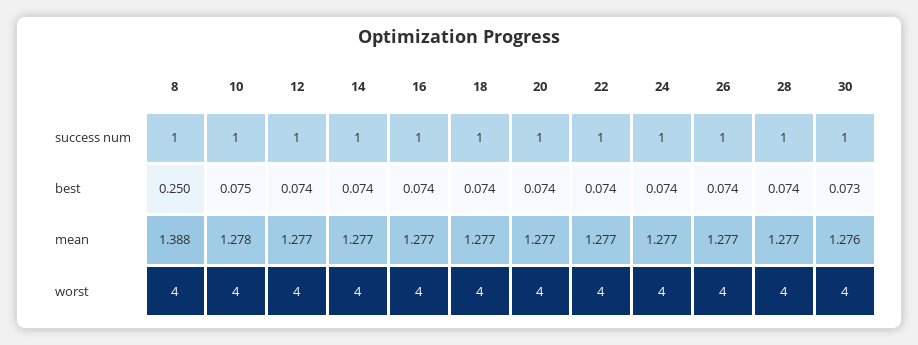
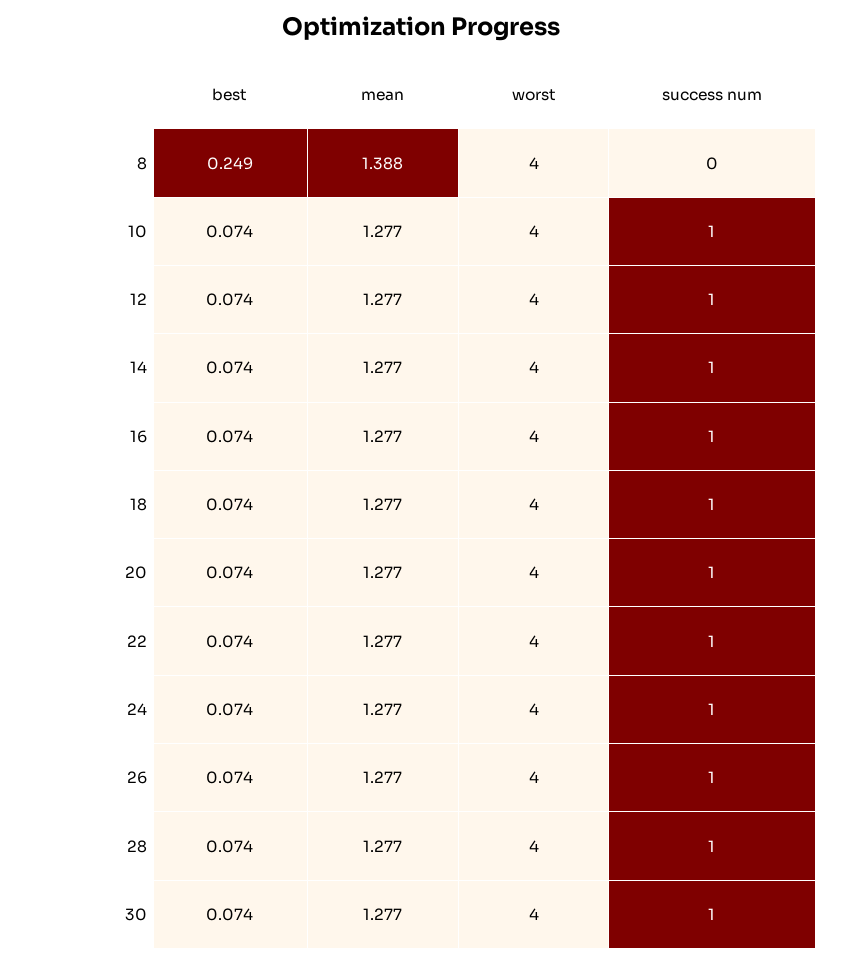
8, success num: 1 -> 0
8, best: 0.25 -> 0.249
10, best: 0.075 -> 0.074
30, best: 0.073 -> 0.074
10, mean: 1.278 -> 1.277
30, mean: 1.276 -> 1.277

